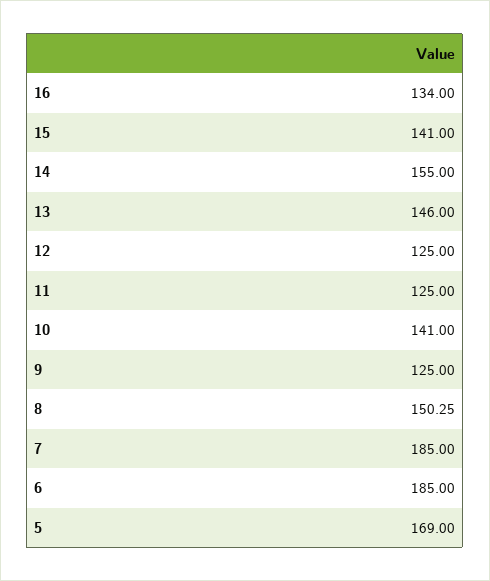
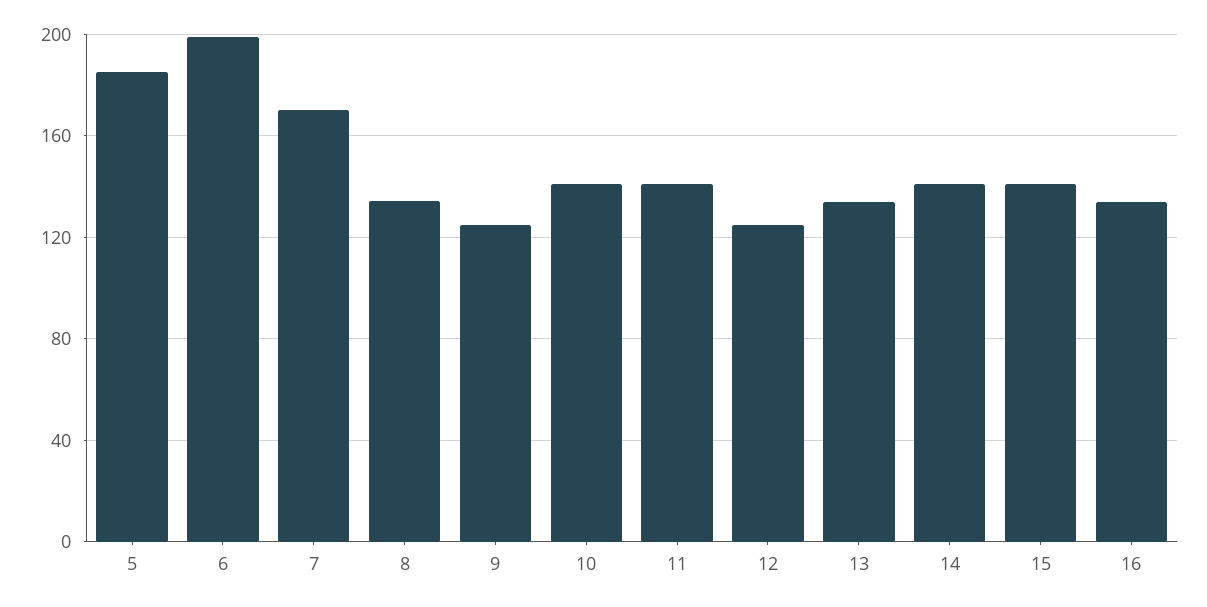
14: 155 -> 140
13: 146 -> 135
11: 125 -> 140
8: 150.25 -> 135
7: 185 -> 170
6: 185 -> 200
5: 169 -> 185

